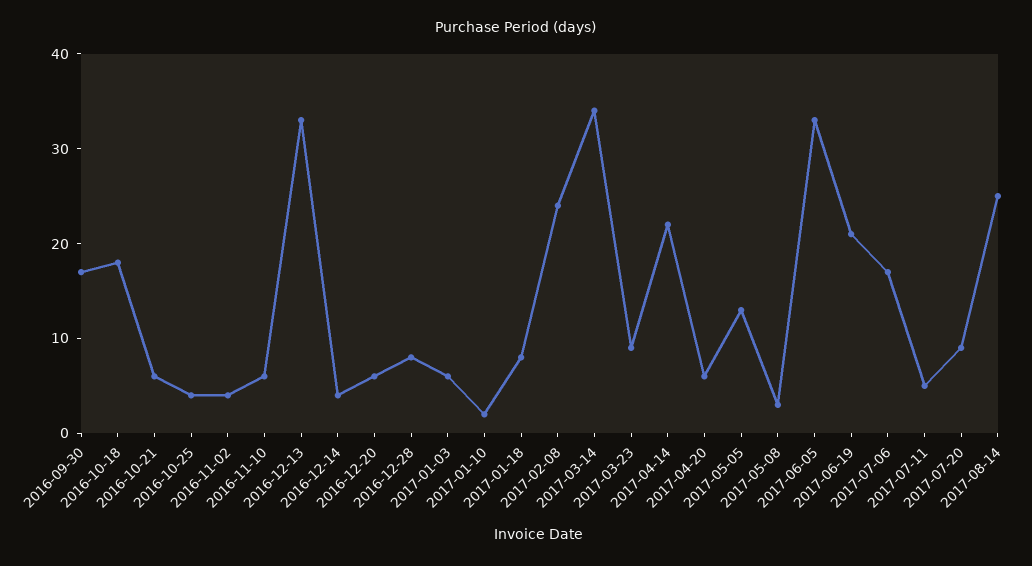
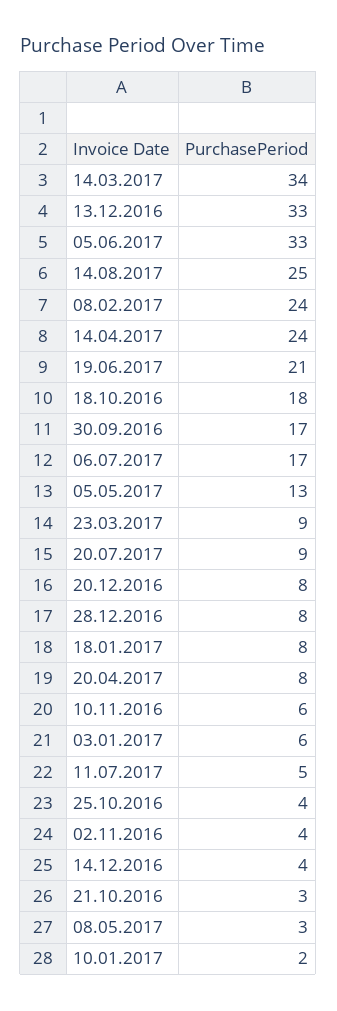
2016-10-21: 6 -> 3
2016-12-20: 6 -> 8
2017-04-14: 22 -> 24
2017-04-20: 6 -> 8

